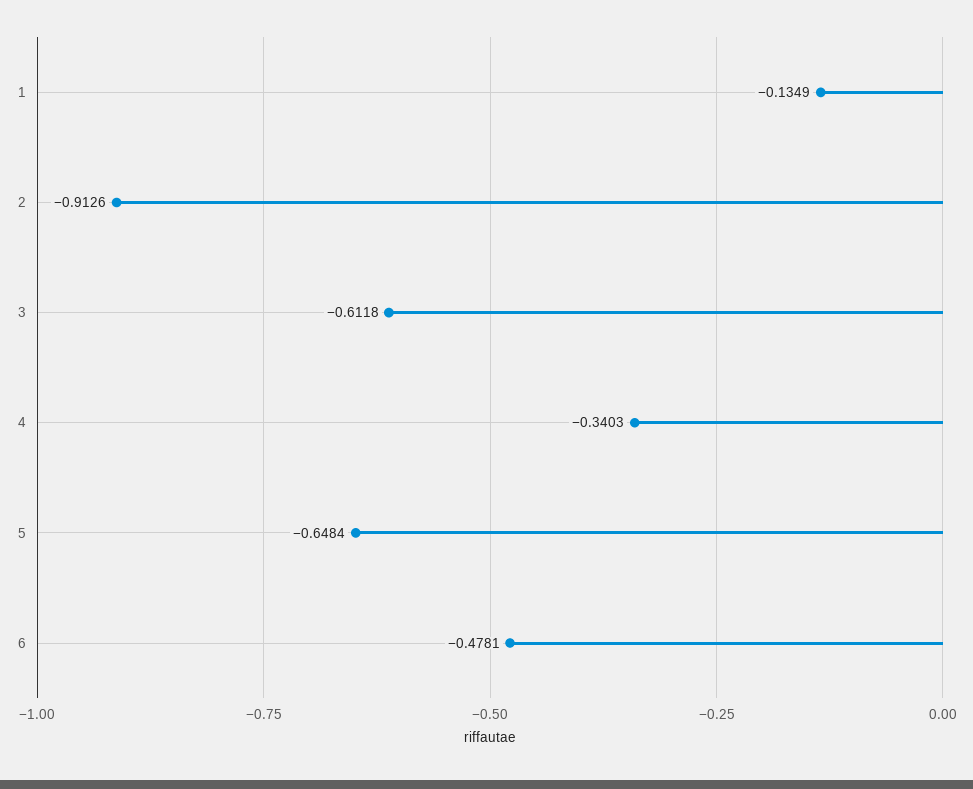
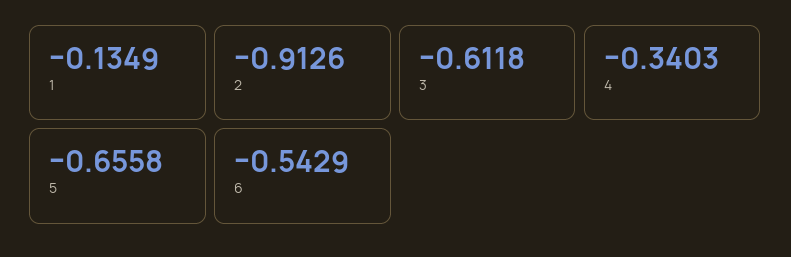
5: -0.6484 -> -0.6558
6: -0.4781 -> -0.5429

